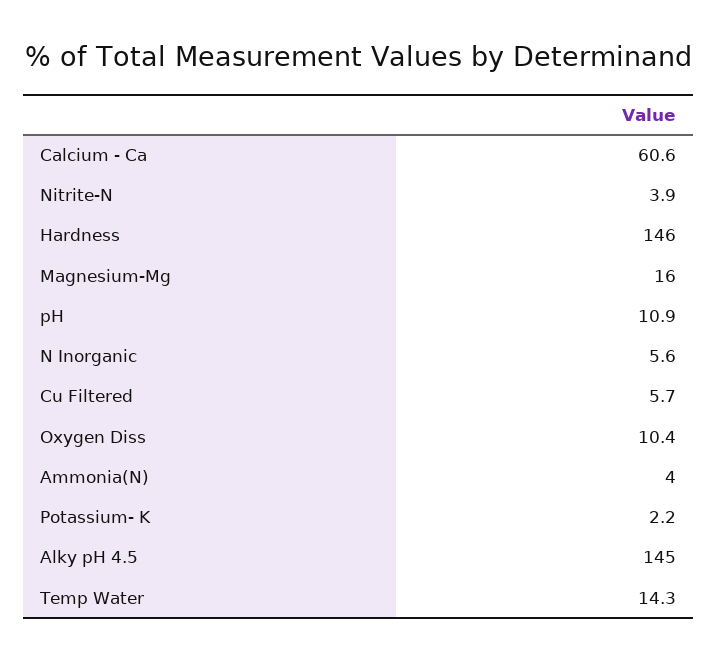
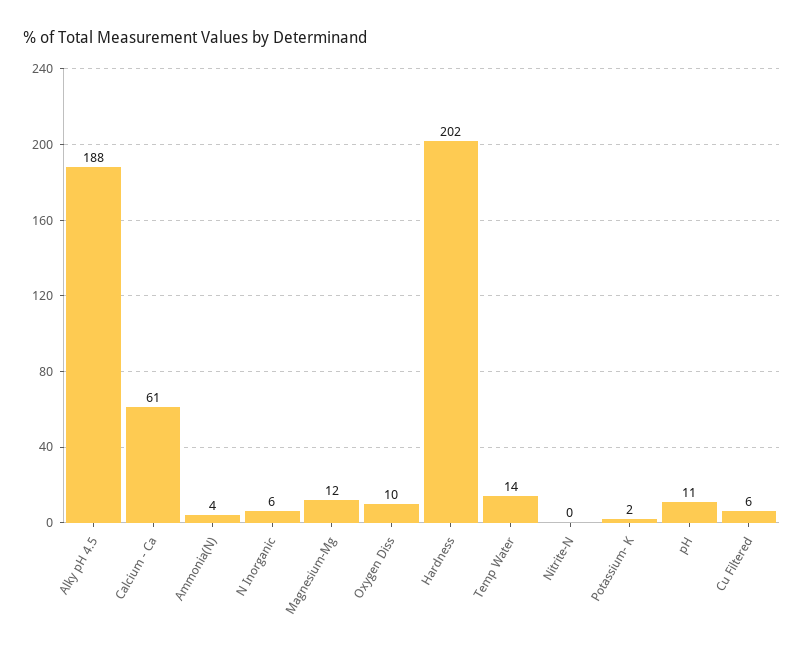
Nitrite-N: 3.9 -> 0
Hardness: 146 -> 202
Magnesium-Mg: 16 -> 12
Alky pH 4.5: 145 -> 188

